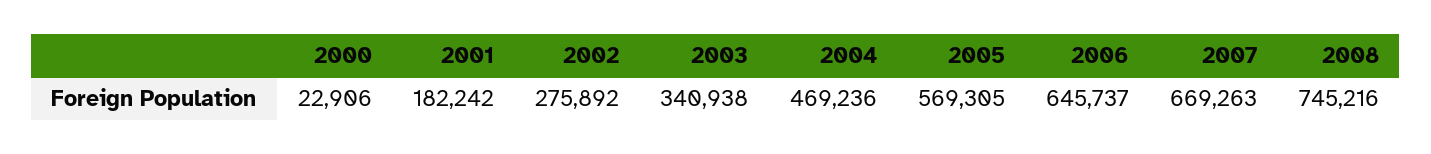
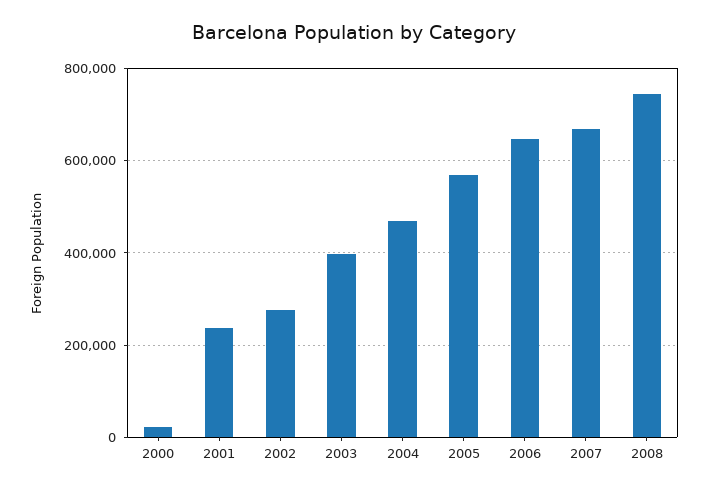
2001: 182242 -> 240000
2003: 340938 -> 400000

